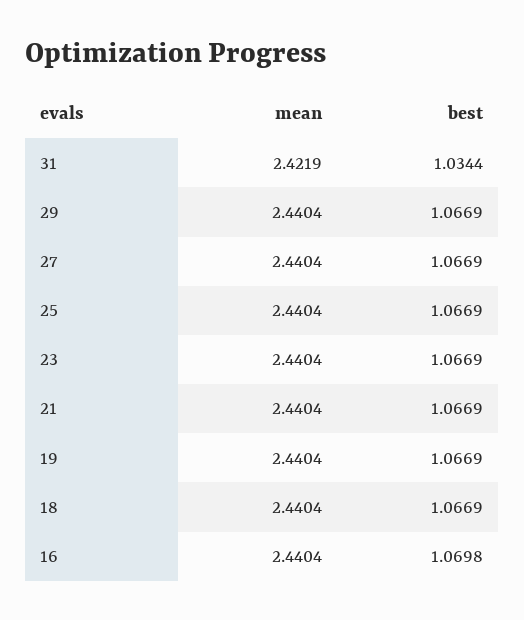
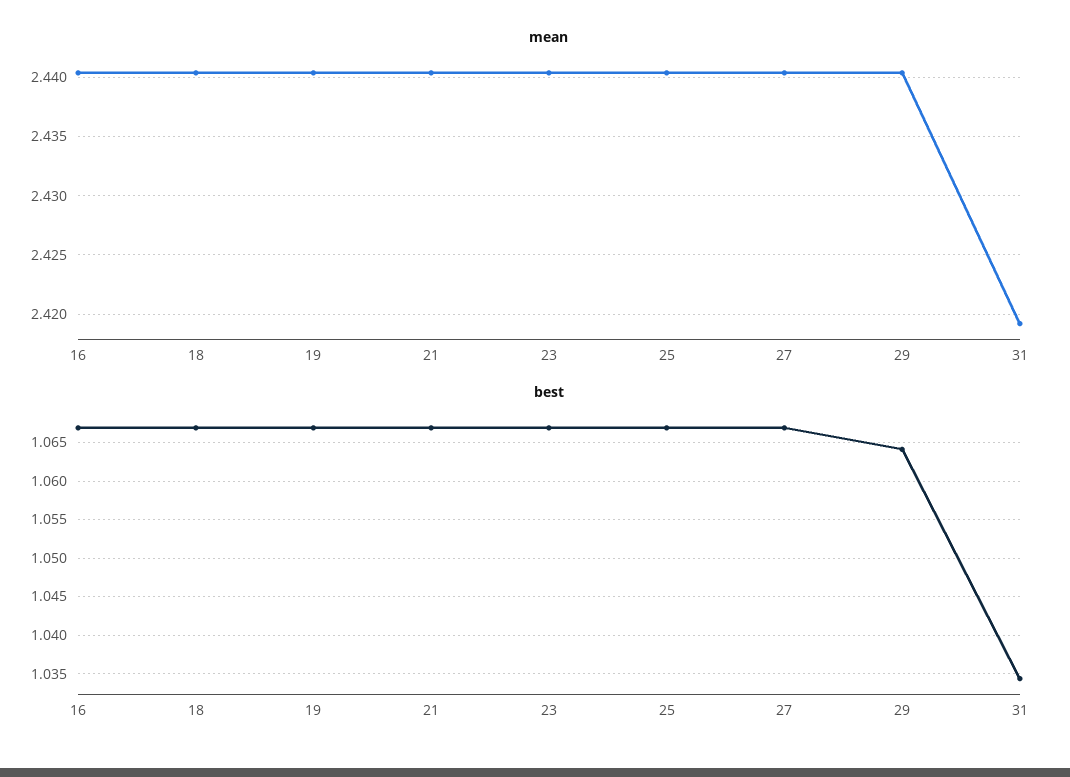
mean, 31: 2.4219 -> 2.419
best, 29: 1.0669 -> 1.064
best, 16: 1.0698 -> 1.067

